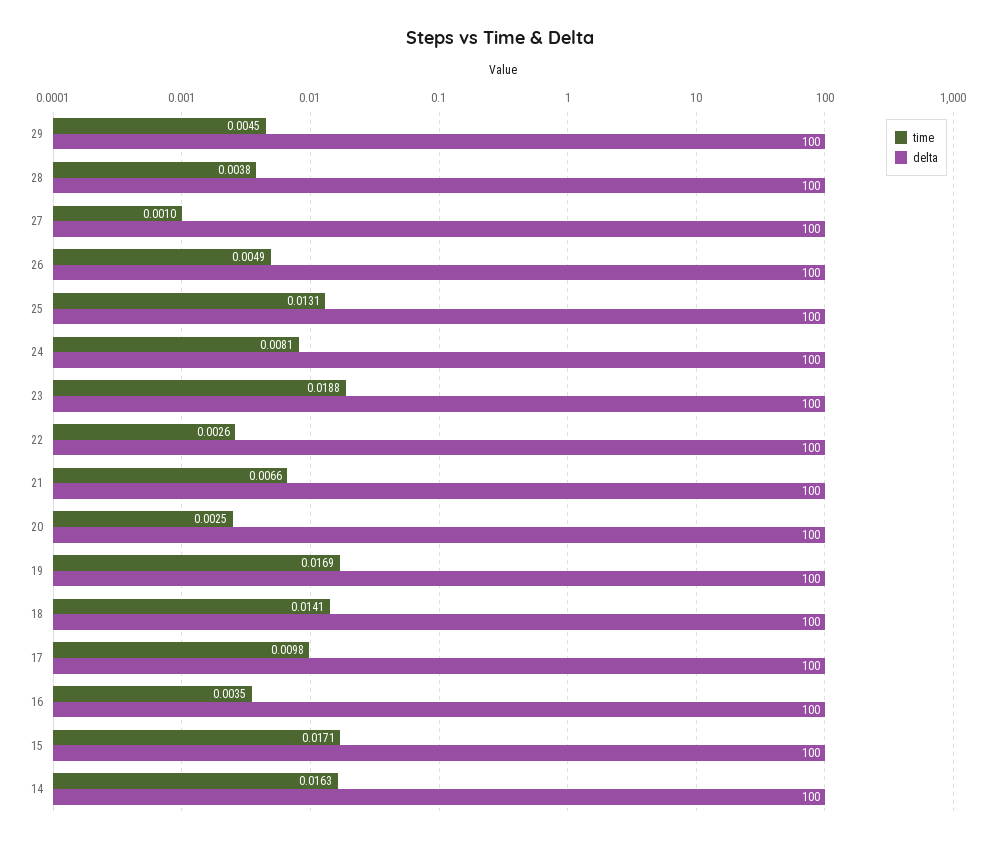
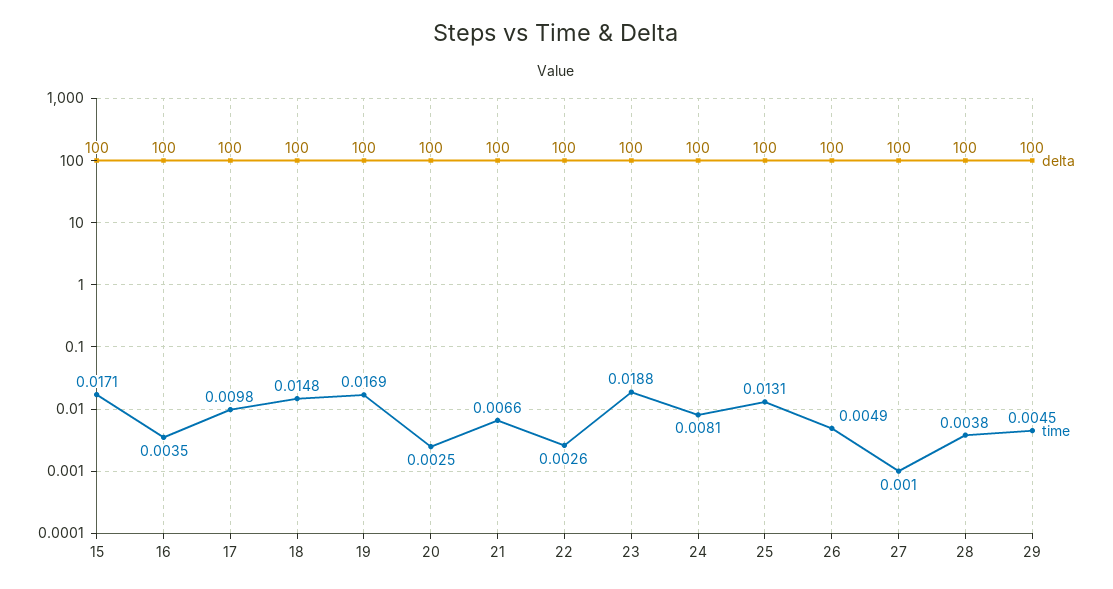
time, 18: 0.0141 -> 0.0148
time, 14: 0.0163 -> none
delta, 14: 100 -> none

